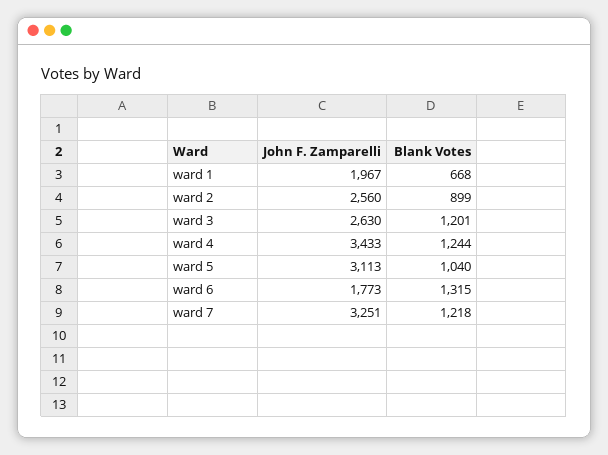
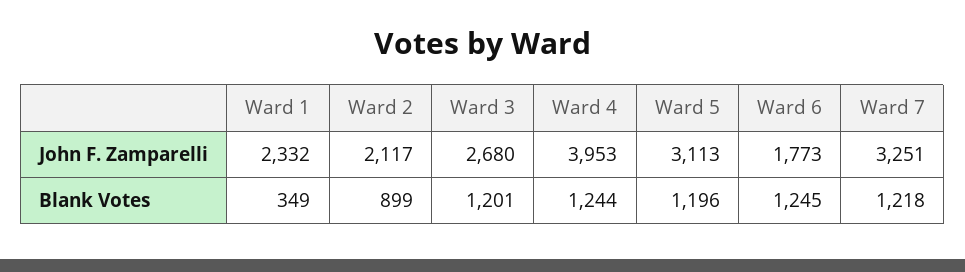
John F. Zamparelli, ward 1: 1967 -> 2332
Blank Votes, ward 1: 668 -> 349
John F. Zamparelli, ward 2: 2560 -> 2117
John F. Zamparelli, ward 3: 2630 -> 2680
John F. Zamparelli, ward 4: 3433 -> 3953
Blank Votes, ward 5: 1040 -> 1196
Blank Votes, ward 6: 1315 -> 1245

